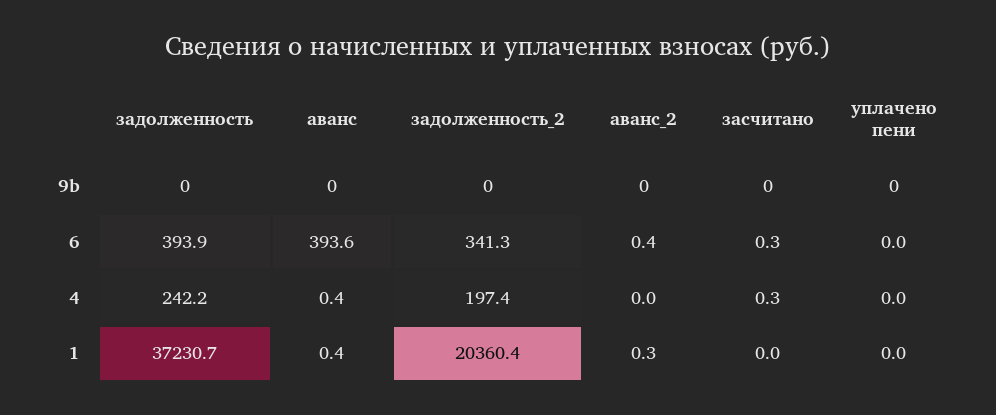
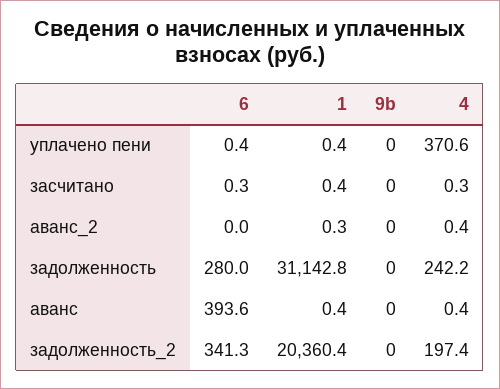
задолженность, 6: 393.9 -> 280
аванс_2, 6: 0.4 -> 0
уплачено пени, 6: 0 -> 0.4
аванс_2, 4: 0 -> 0.4
уплачено пени, 4: 0 -> 370.6
задолженность, 1: 37230.7 -> 31142.8
засчитано, 1: 0 -> 0.4
уплачено пени, 1: 0 -> 0.4

